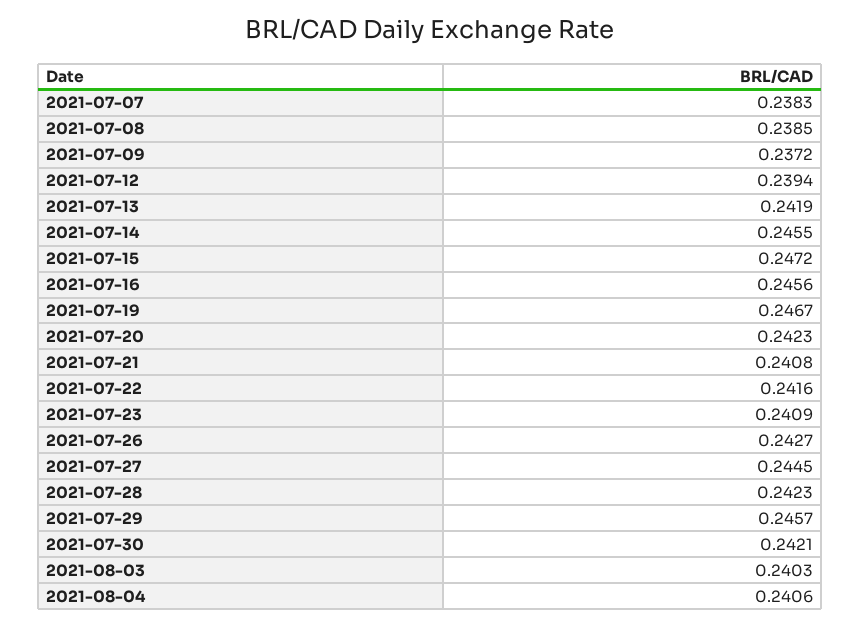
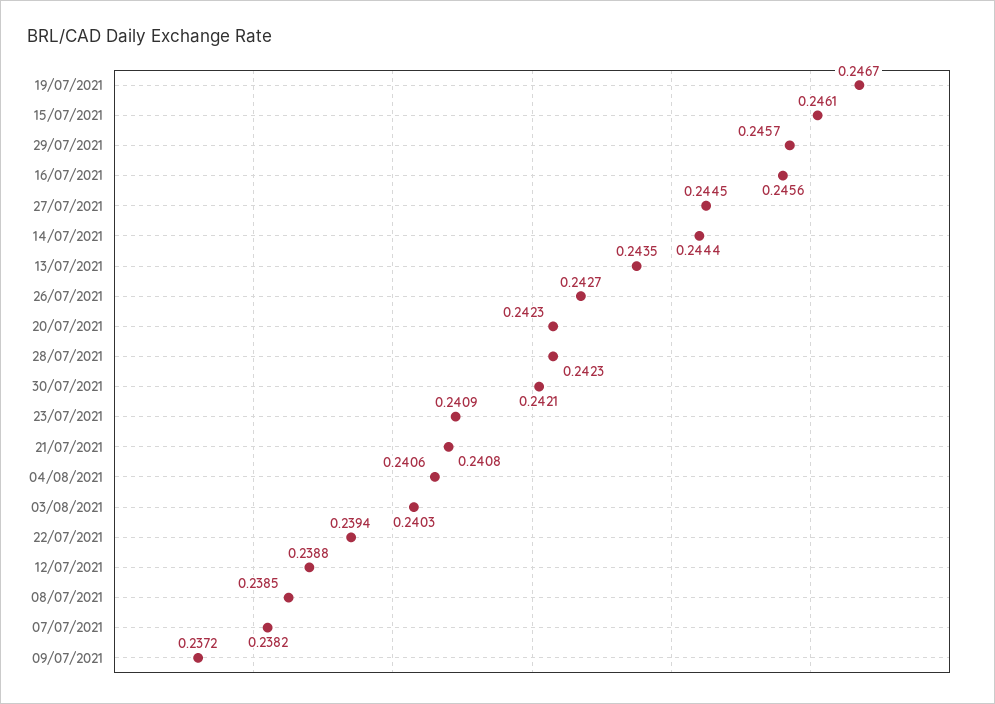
2021-07-07: 0.2383 -> 0.2382
2021-07-12: 0.2394 -> 0.2388
2021-07-13: 0.2419 -> 0.2435
2021-07-14: 0.2455 -> 0.2444
2021-07-15: 0.2472 -> 0.2461
2021-07-22: 0.2416 -> 0.2394

